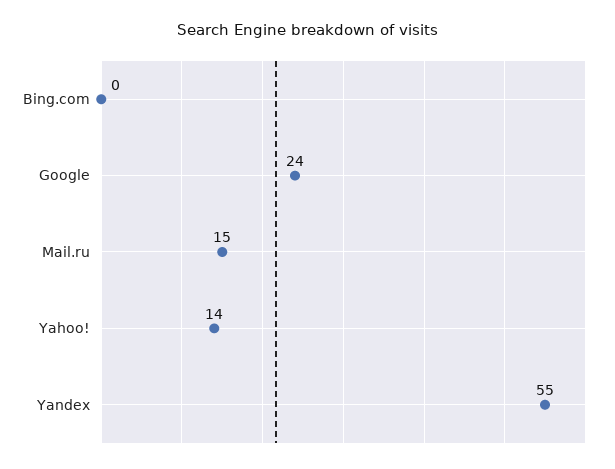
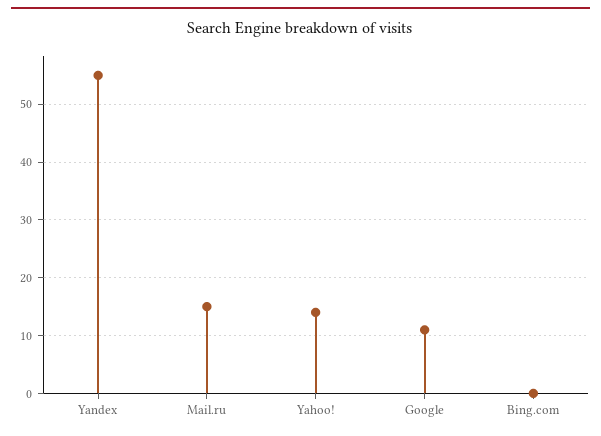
Google: 24 -> 10

